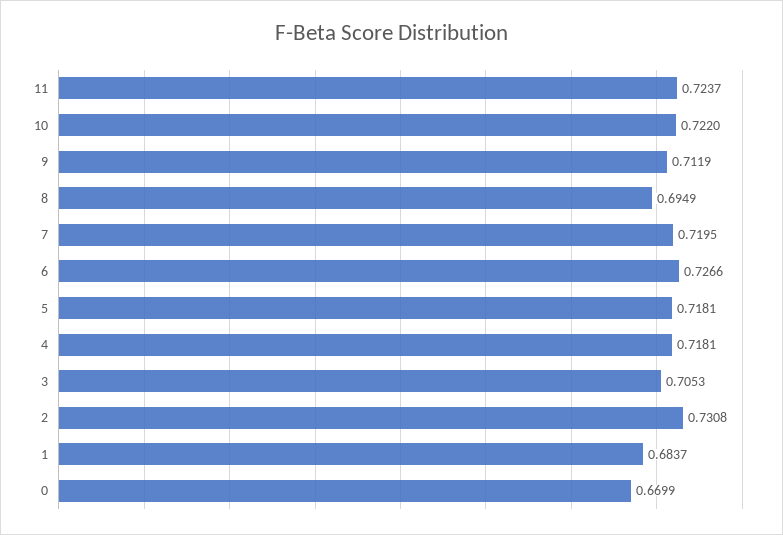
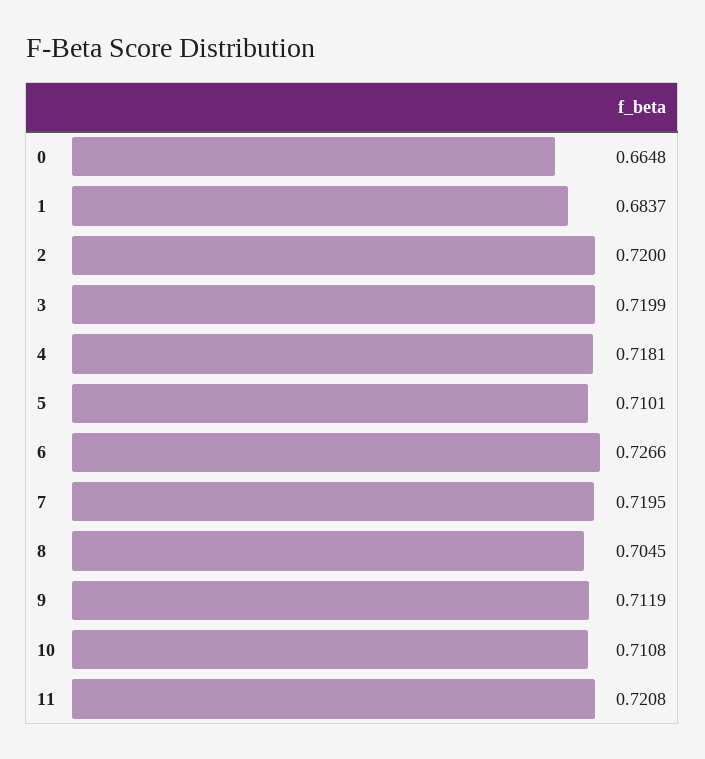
11: 0.7237 -> 0.7208
10: 0.722 -> 0.7108
8: 0.6949 -> 0.7045
5: 0.7181 -> 0.7101
3: 0.7053 -> 0.7199
2: 0.7308 -> 0.72
0: 0.6699 -> 0.6648

